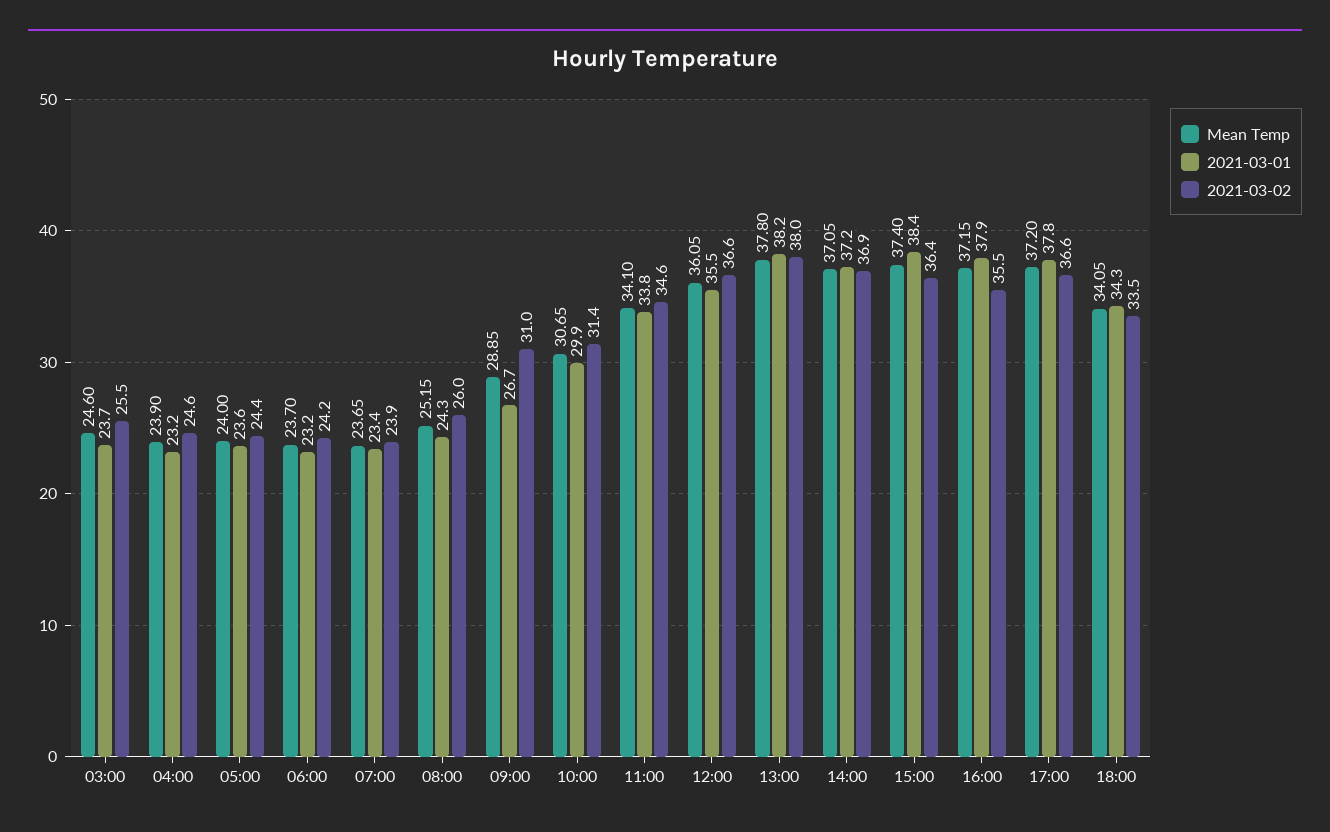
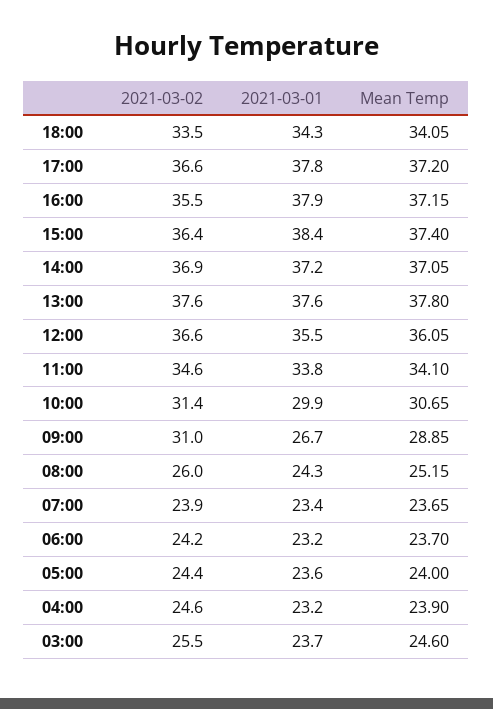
2021-03-01, 13:00: 38.2 -> 37.6
2021-03-02, 13:00: 38 -> 37.6

